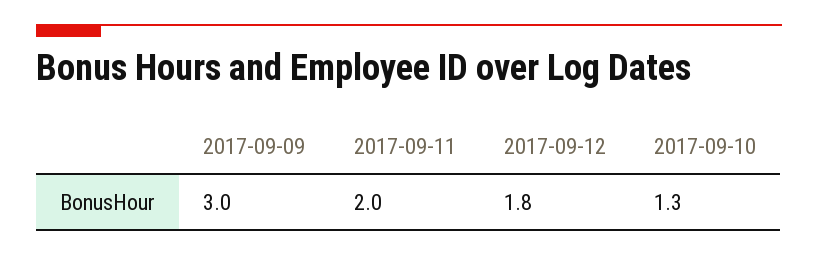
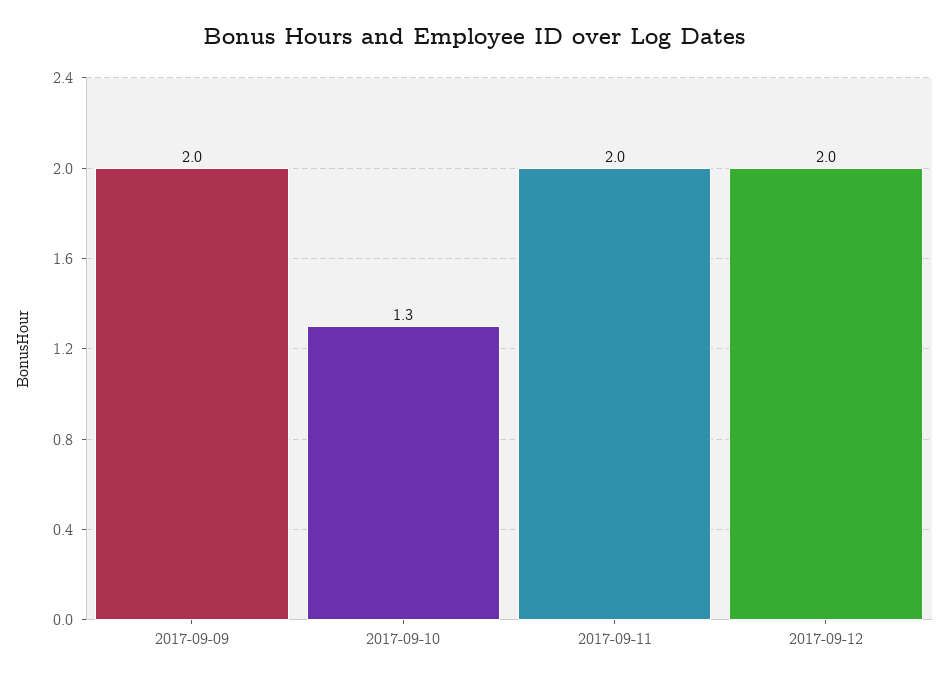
2017-09-09: 3 -> 2
2017-09-12: 1.8 -> 2

